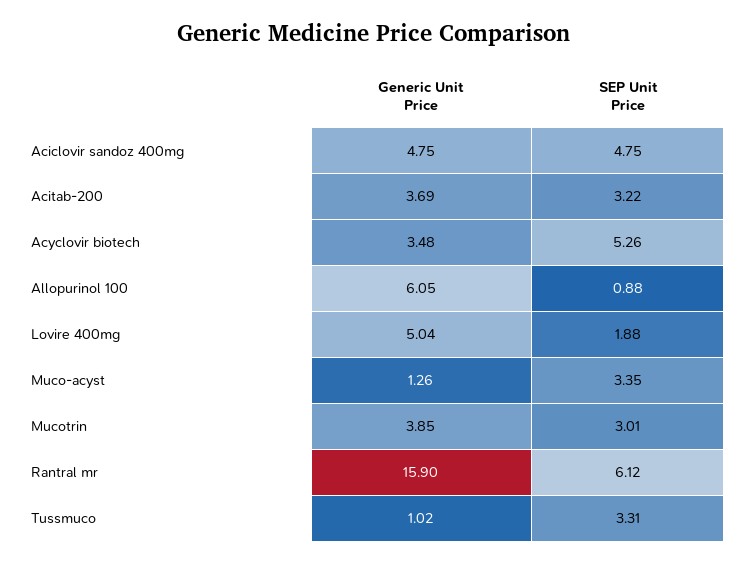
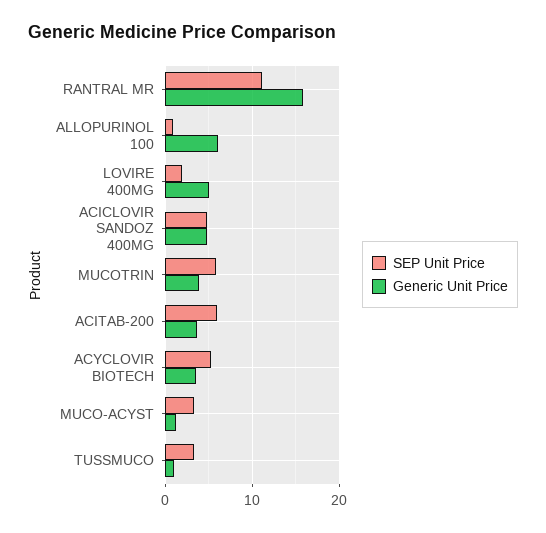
SEP Unit Price, Acitab-200: 3.22 -> 6
SEP Unit Price, Mucotrin: 3.01 -> 6
SEP Unit Price, Rantral mr: 6.12 -> 11

